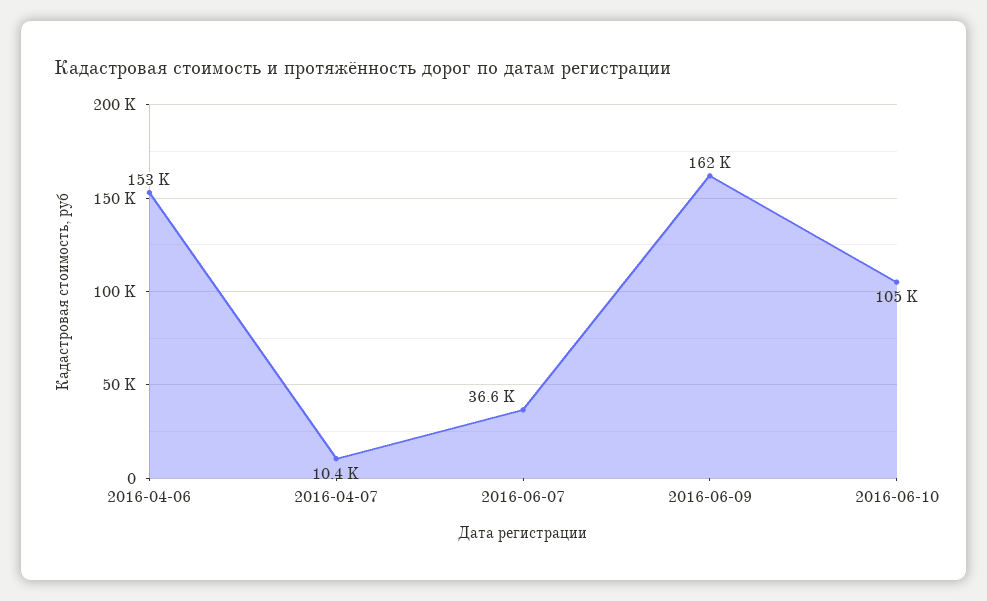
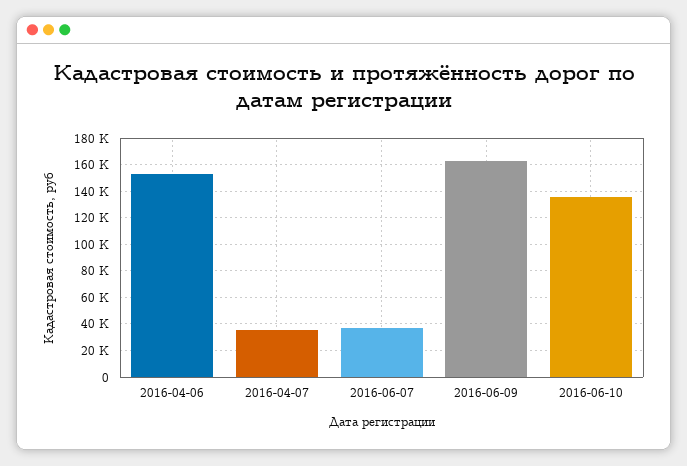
2016-04-07: 10400 -> 35000
2016-06-10: 105000 -> 135000

